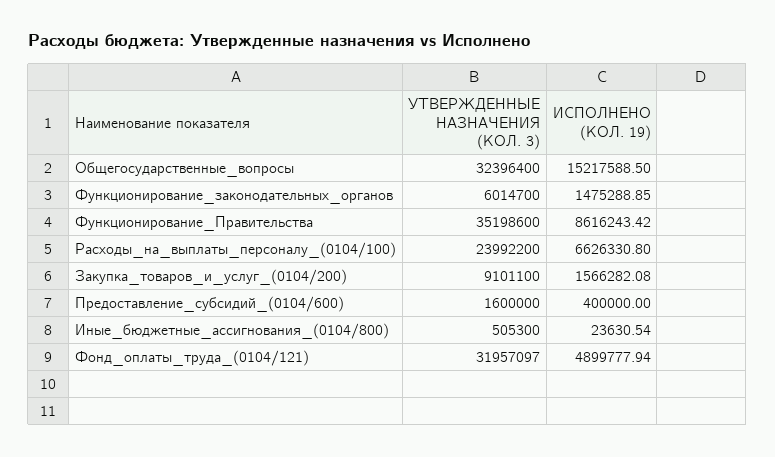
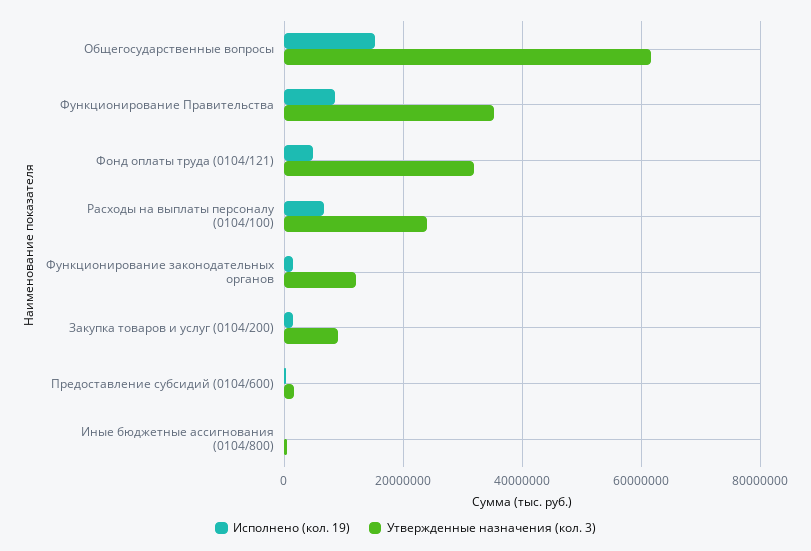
УТВЕРЖДЕННЫЕ НАЗНАЧЕНИЯ (КОЛ. 3), Общегосударственные_вопросы: 32396400 -> 62000000
УТВЕРЖДЕННЫЕ НАЗНАЧЕНИЯ (КОЛ. 3), Функционирование_законодательных_органов: 6014700 -> 12000000

